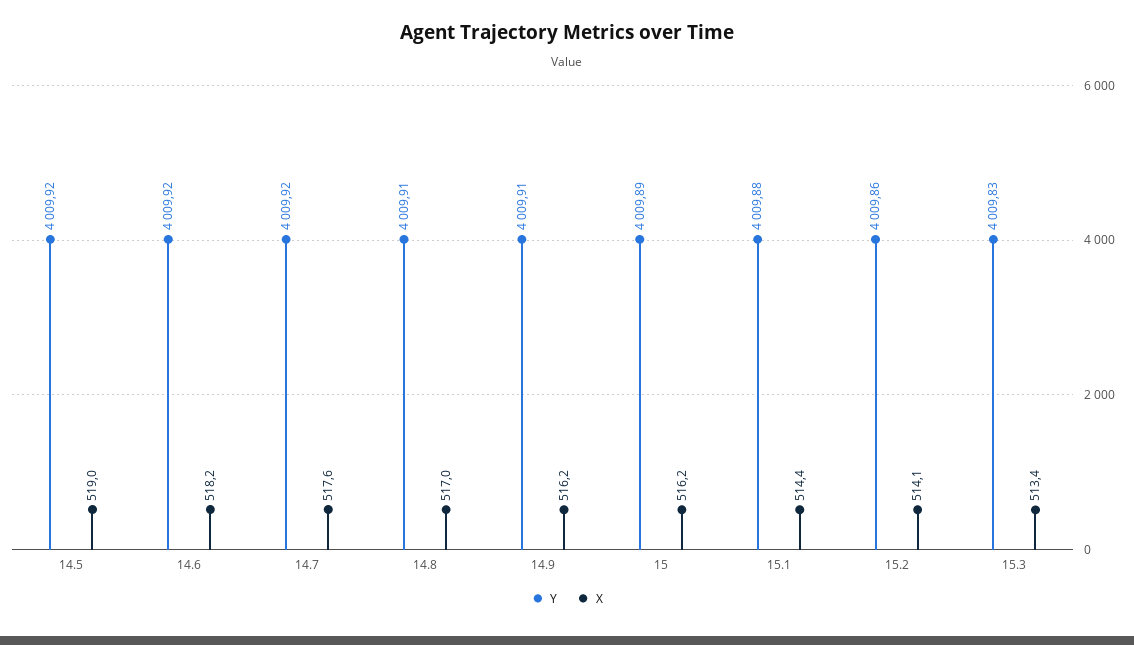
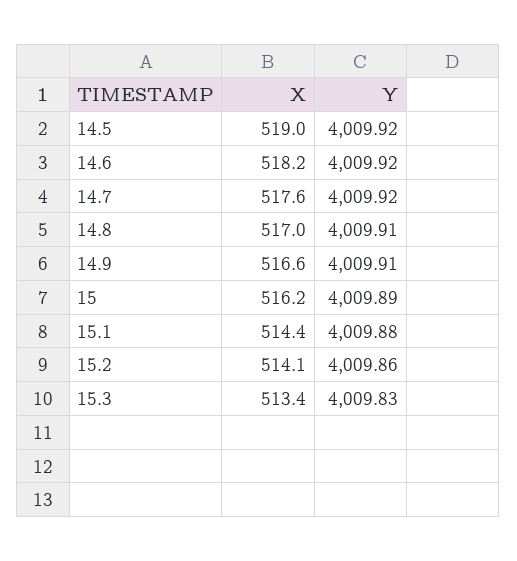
X, 14.9: 516.2 -> 516.6

